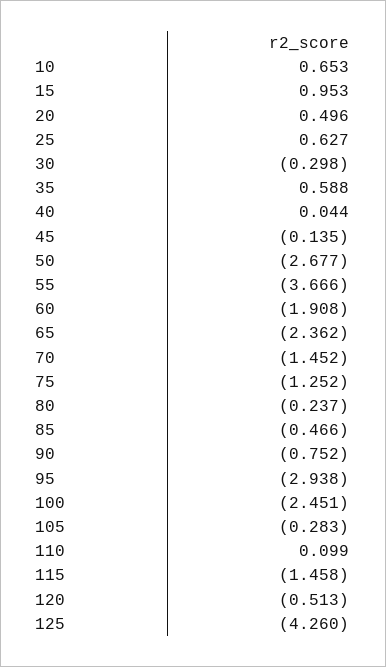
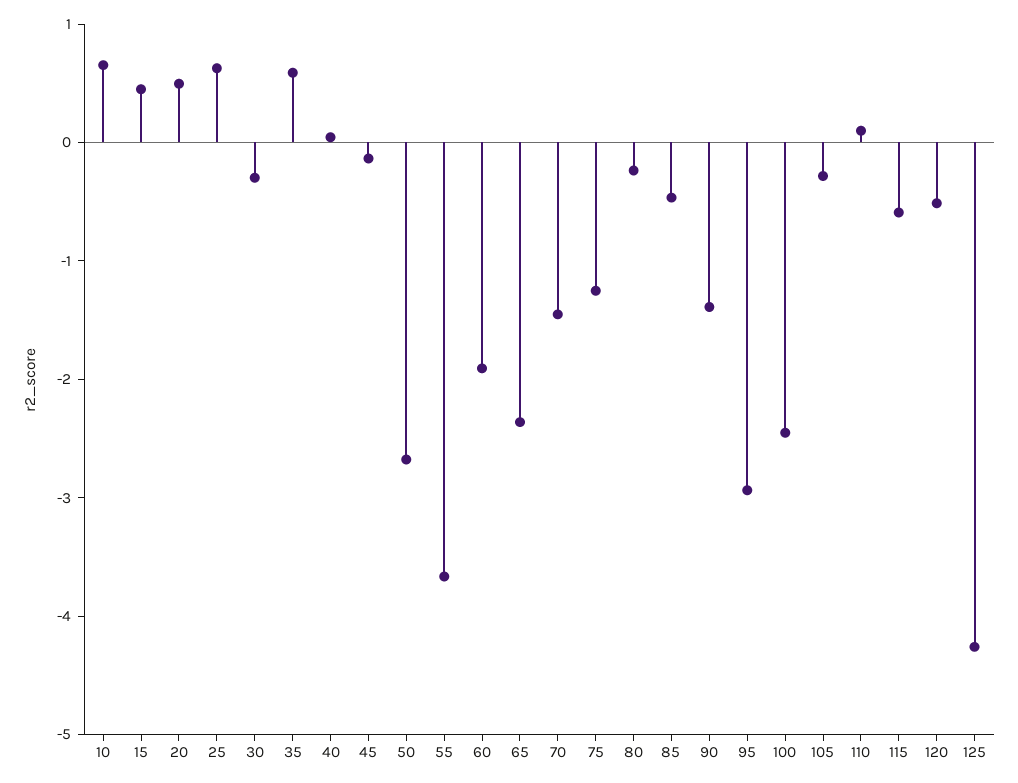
15: 0.953 -> 0.4
90: -0.752 -> -1.4
115: -1.458 -> -0.6

